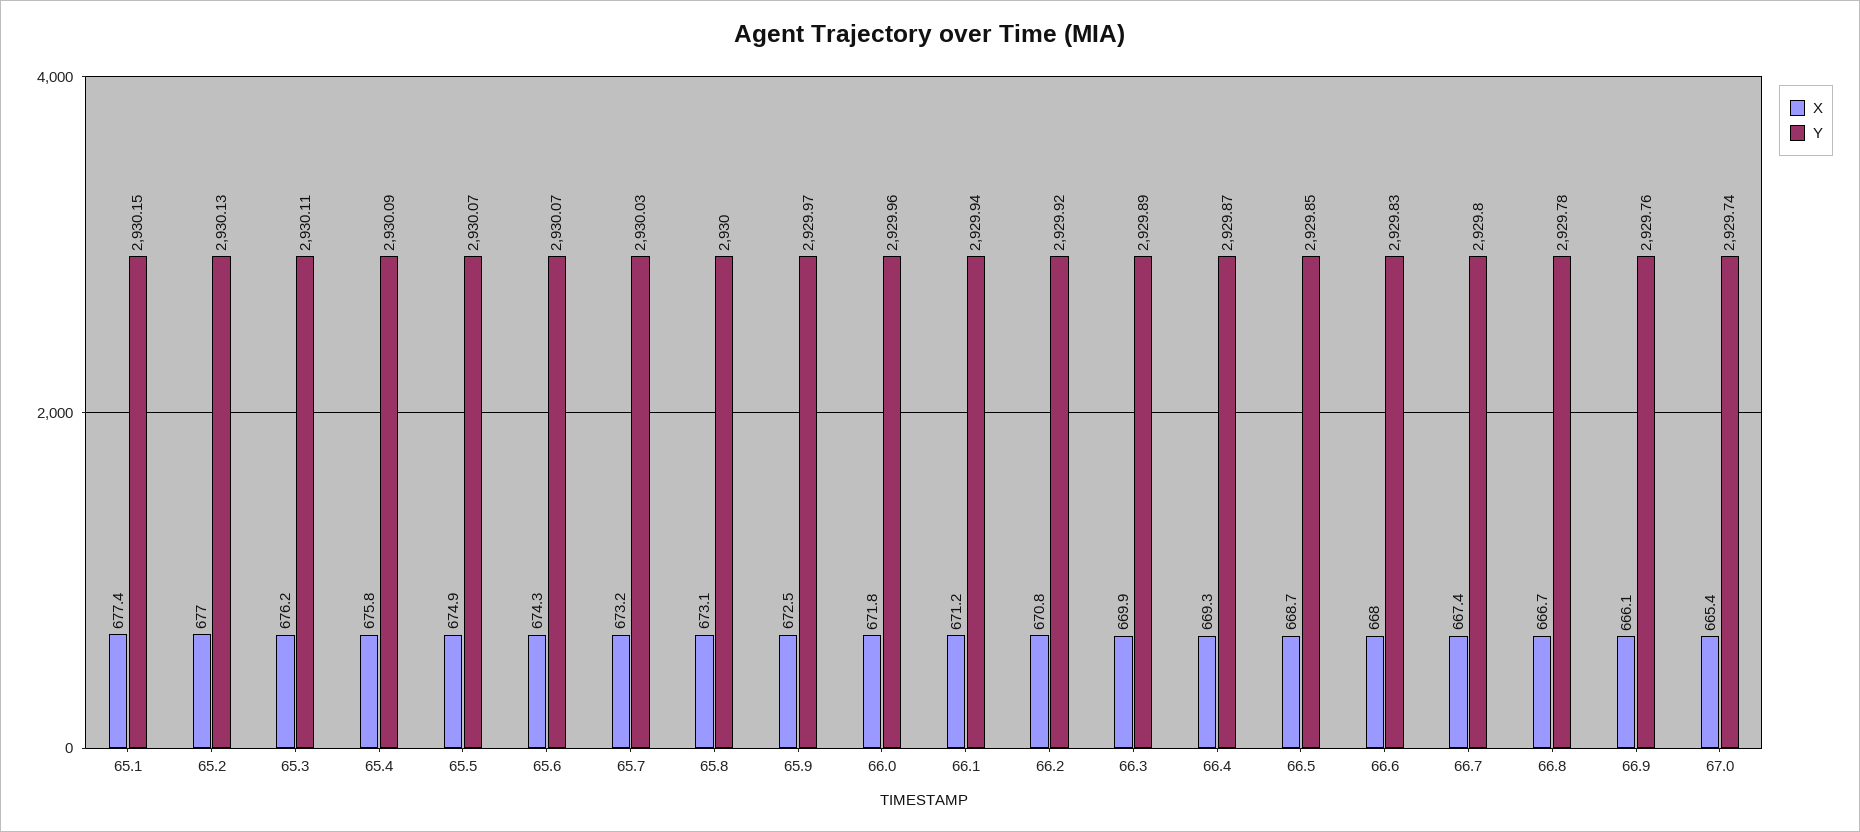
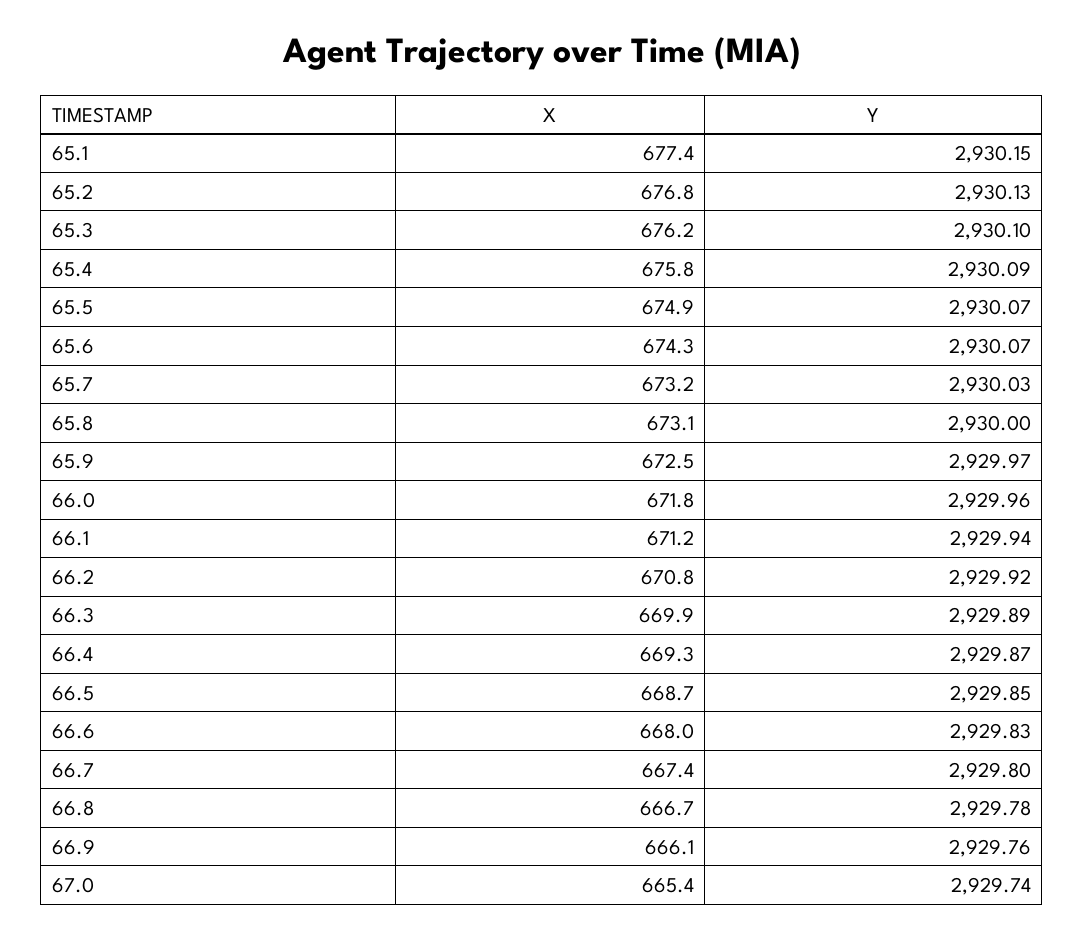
X, 65.2: 677 -> 676.8
Y, 65.3: 2930.11 -> 2930.1

